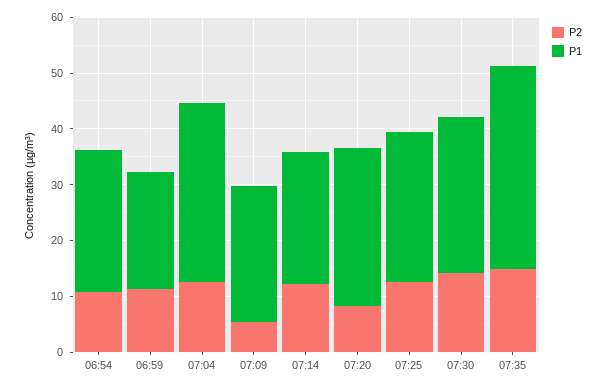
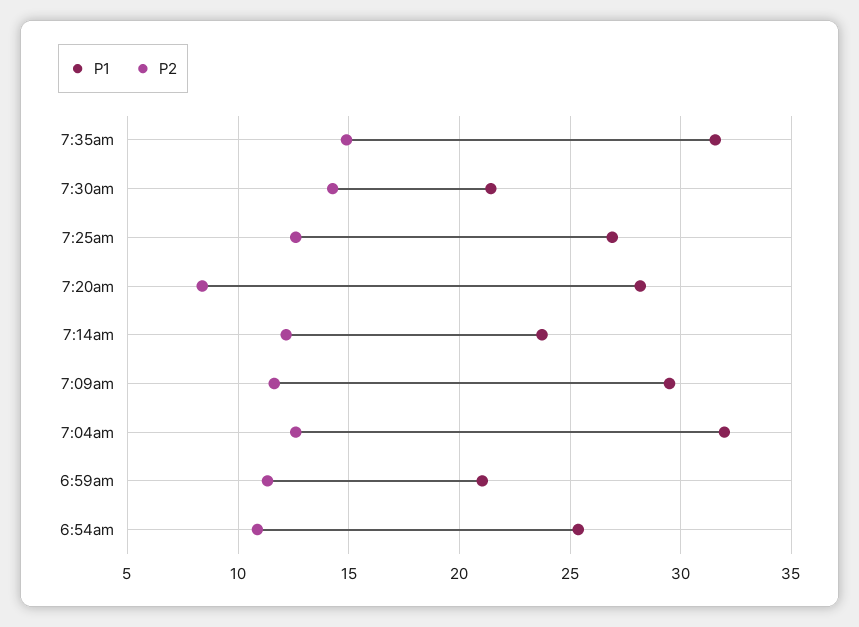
P2, 07:09: 6 -> 11.5
P1, 07:09: 24 -> 29.5
P1, 07:30: 28 -> 21.5
P1, 07:35: 36 -> 31.5

